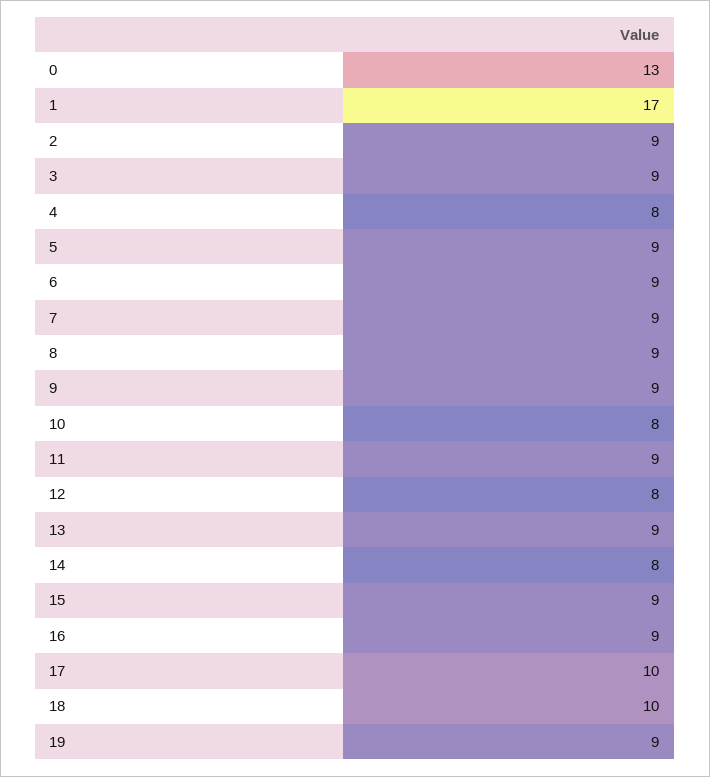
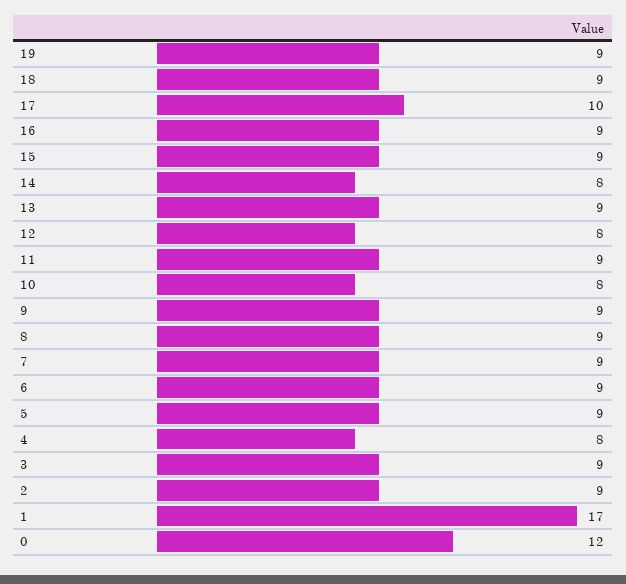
0: 13 -> 12
18: 10 -> 9

